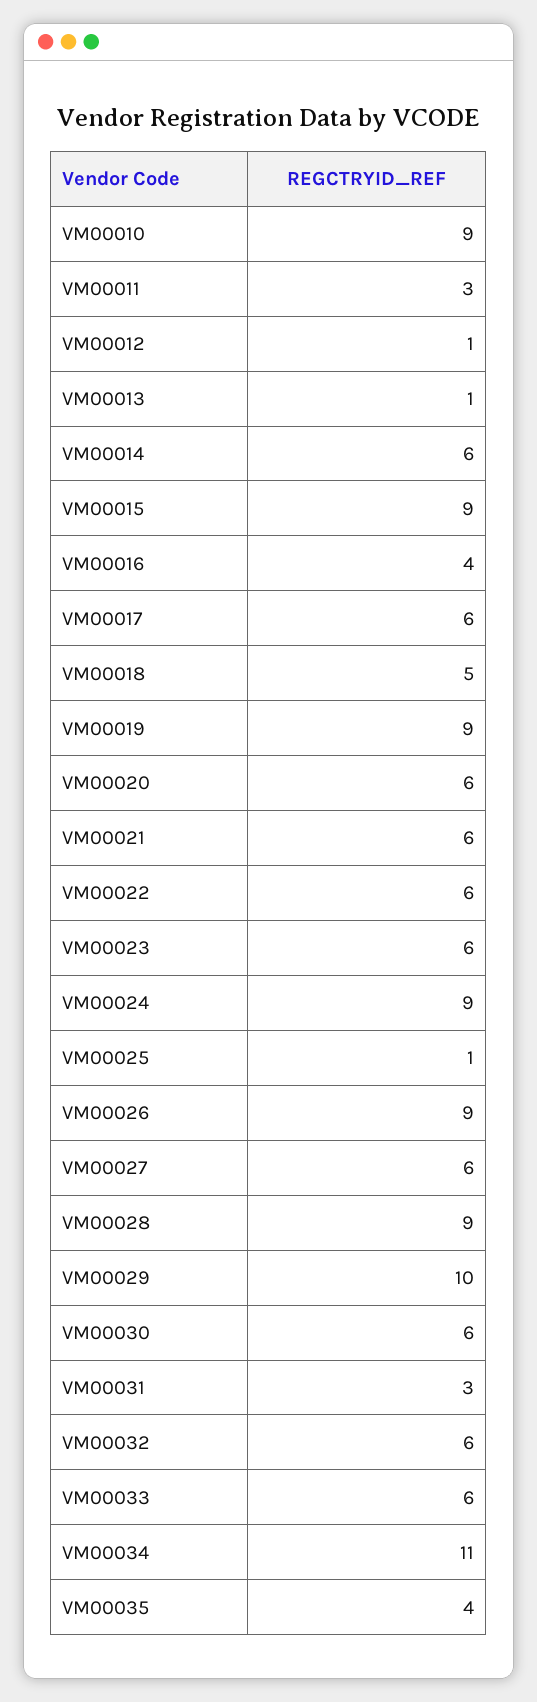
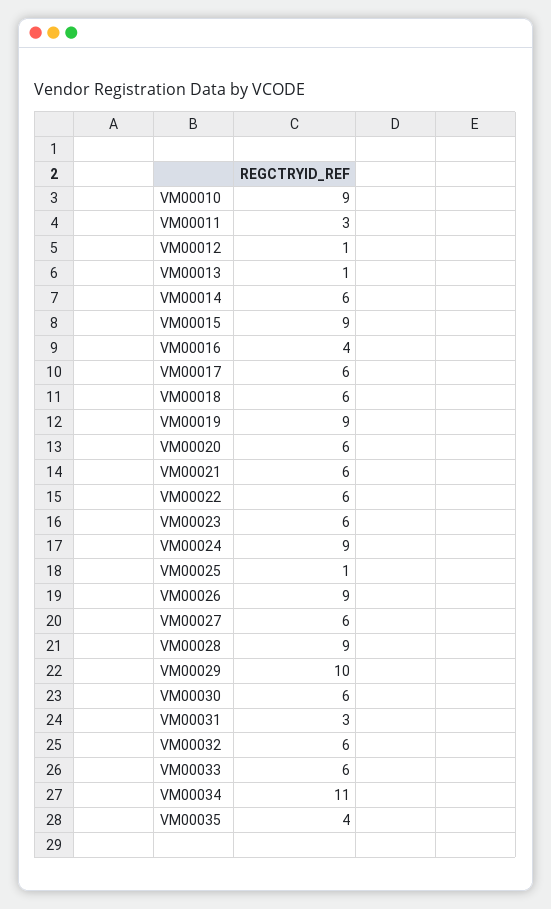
VM00018: 5 -> 6

